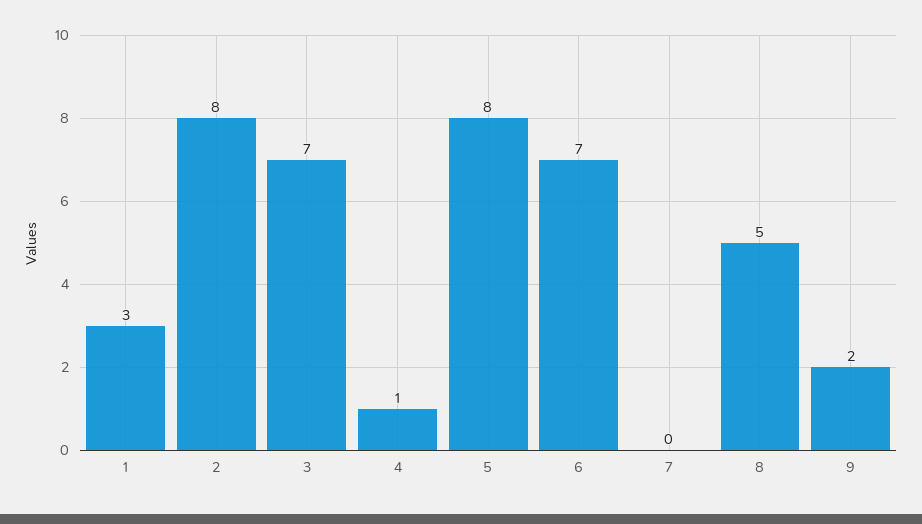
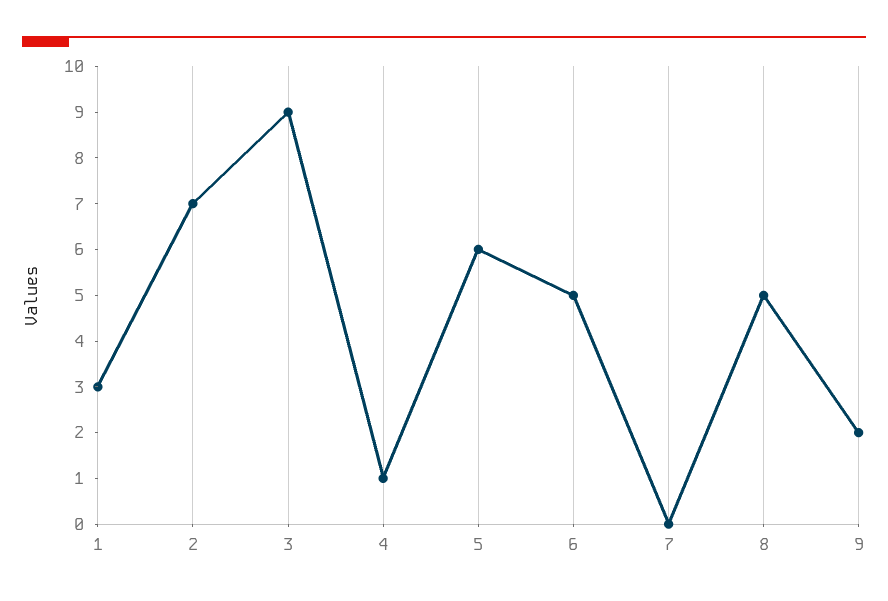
2: 8 -> 7
3: 7 -> 9
5: 8 -> 6
6: 7 -> 5

